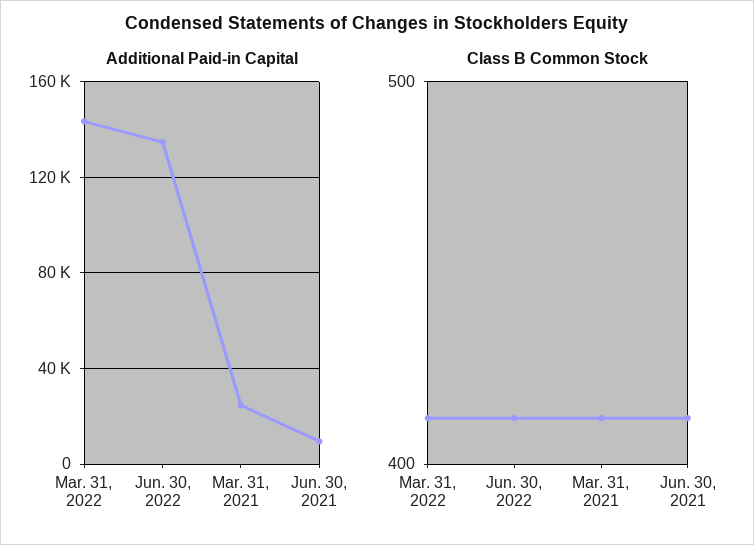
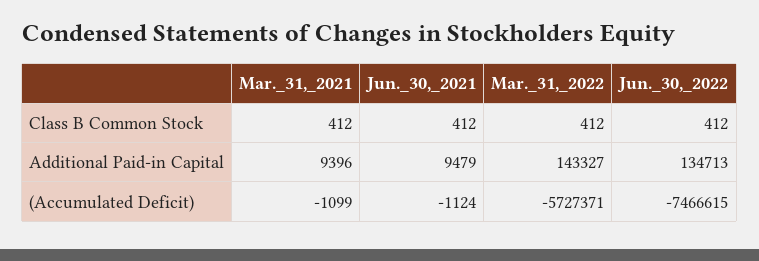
Additional Paid-in Capital, Mar. 31, 2021: 25000 -> 9396
(Accumulated Deficit), Mar. 31, 2021: none -> -1099
(Accumulated Deficit), Jun. 30, 2021: none -> -1124
(Accumulated Deficit), Mar. 31, 2022: none -> -5727371
(Accumulated Deficit), Jun. 30, 2022: none -> -7466615

